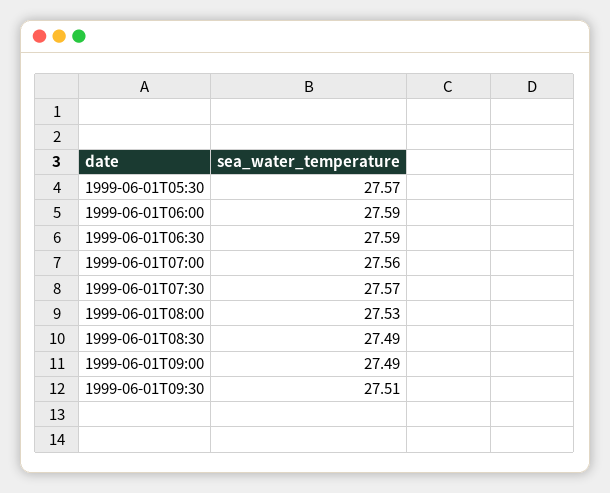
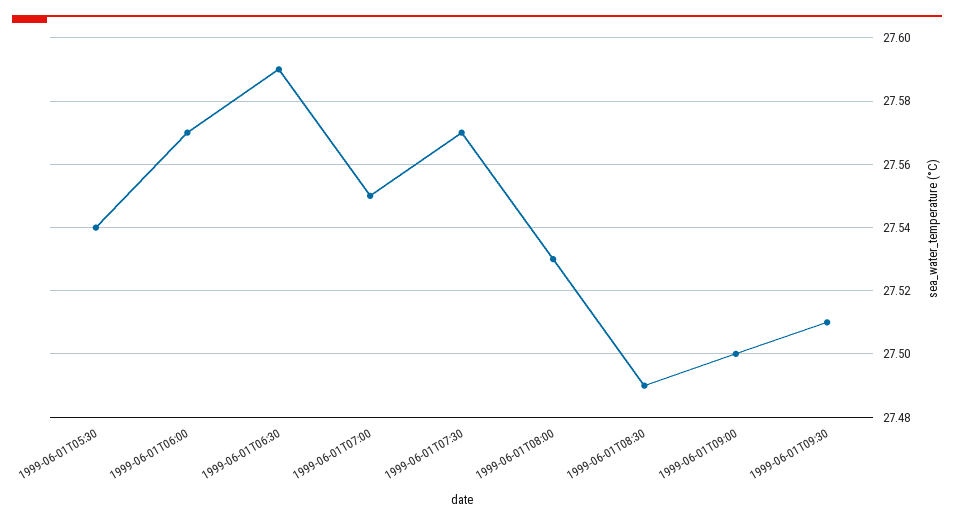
1999-06-01T05:30: 27.57 -> 27.54
1999-06-01T06:00: 27.59 -> 27.57
1999-06-01T07:00: 27.56 -> 27.55
1999-06-01T09:00: 27.49 -> 27.5

